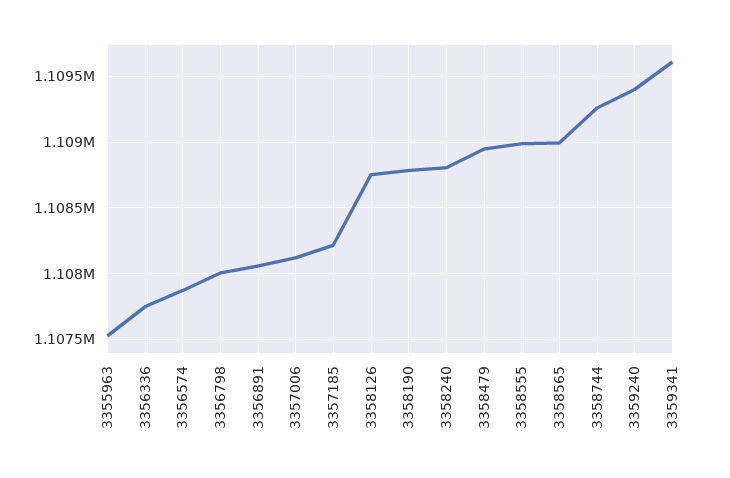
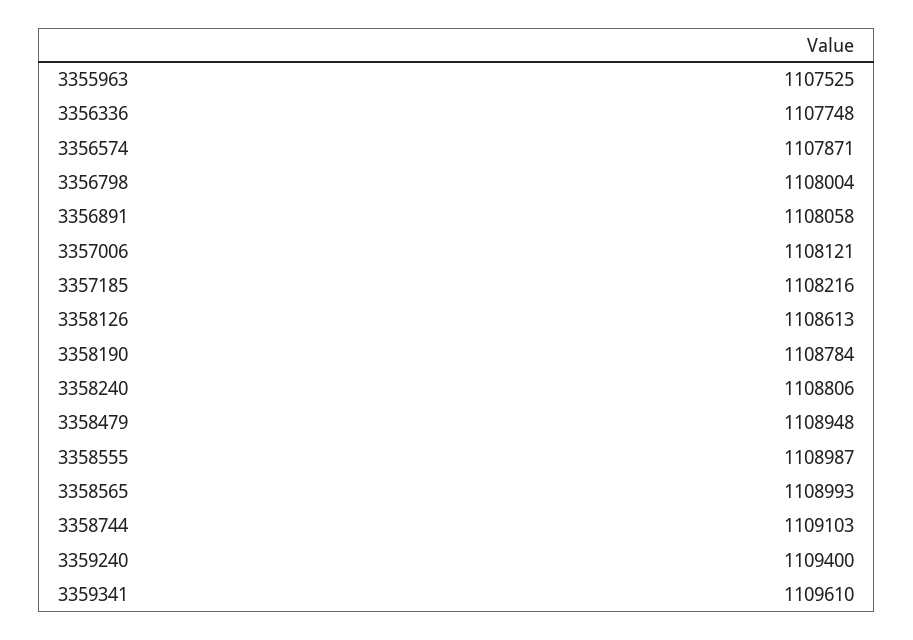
3358126: 1108750 -> 1108613
3358744: 1109250 -> 1109103

